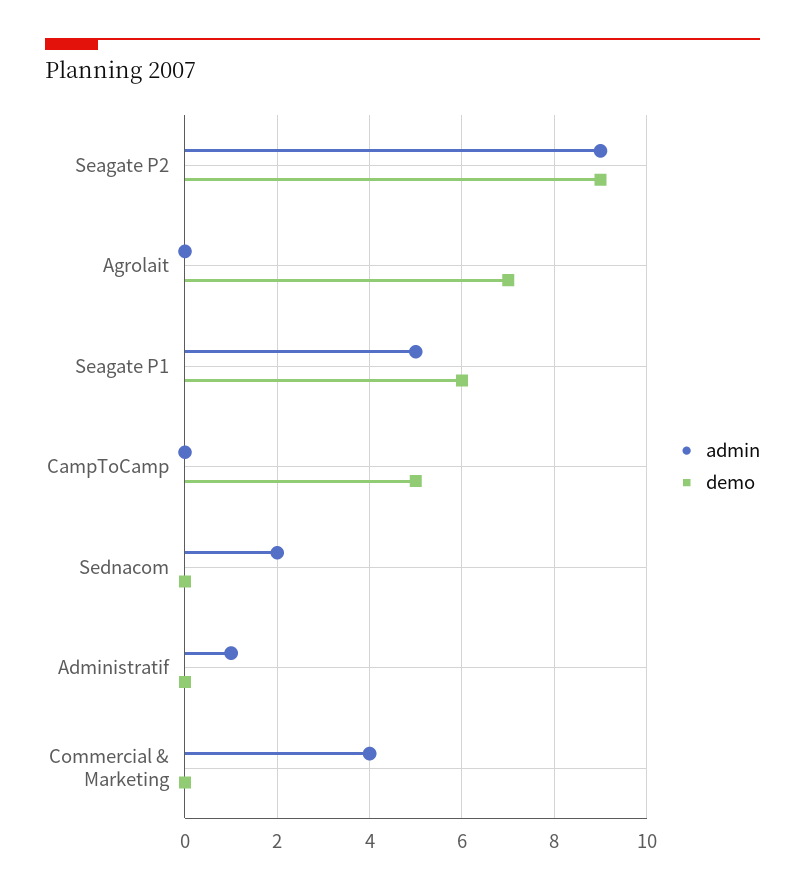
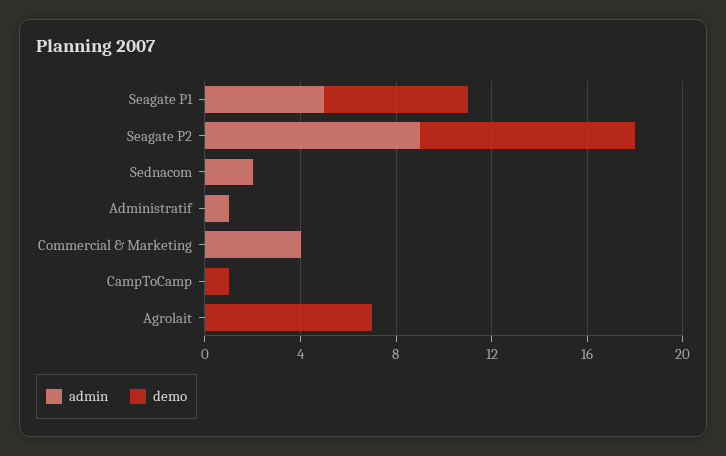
demo, CampToCamp: 5 -> 1

